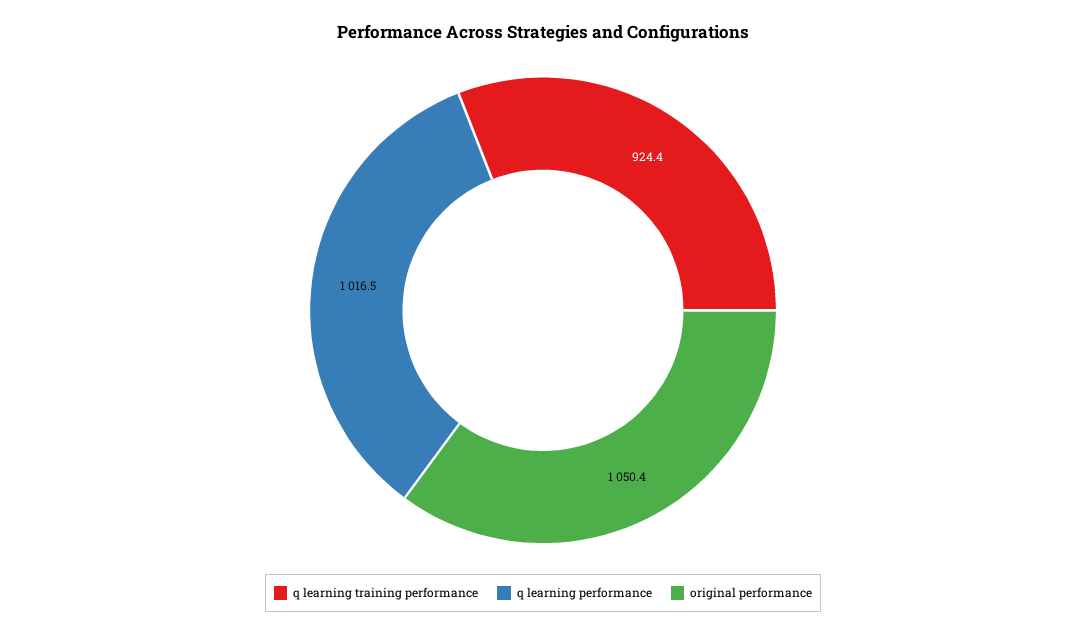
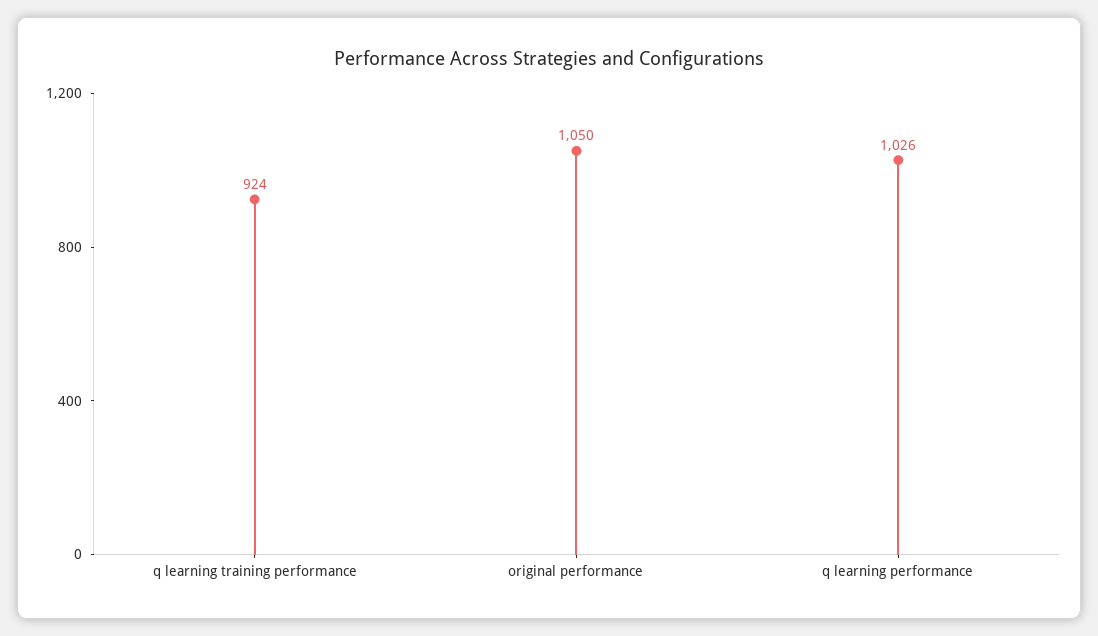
q learning performance: 1016.5 -> 1026

